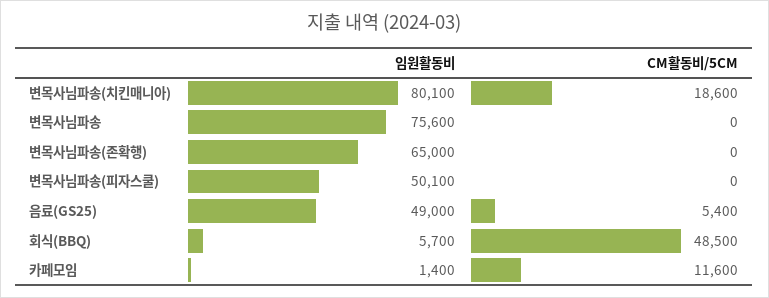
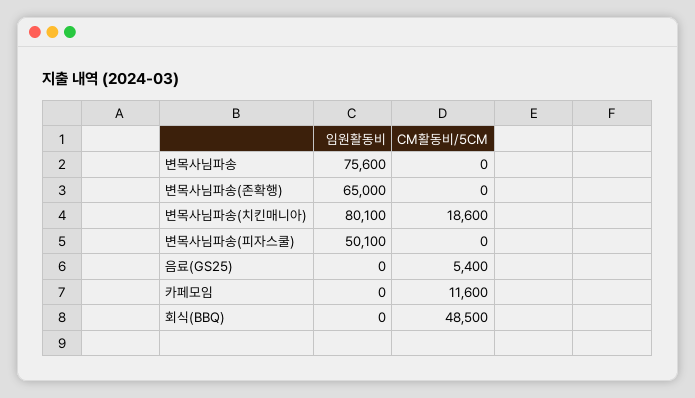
임원활동비, 음료(GS25): 49000 -> 0
임원활동비, 회식(BBQ): 5700 -> 0
임원활동비, 카페모임: 1400 -> 0

